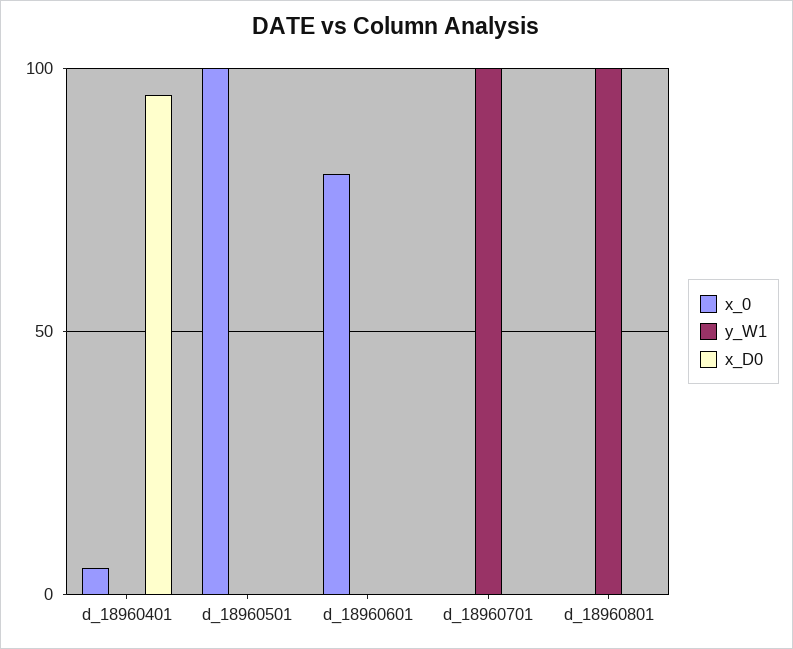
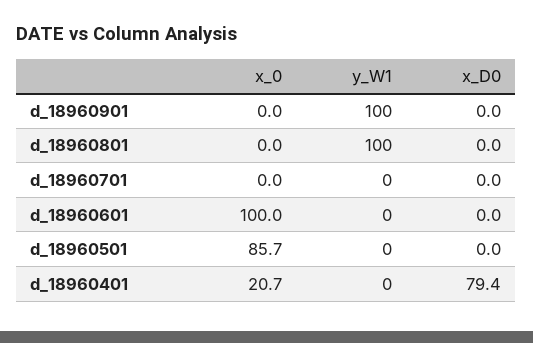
x_0, d_18960401: 5 -> 20.7
x_D0, d_18960401: 95 -> 79.4
x_0, d_18960501: 100 -> 85.7
x_0, d_18960601: 80 -> 100
y_W1, d_18960701: 100 -> 0
x_0, d_18960901: none -> 0
y_W1, d_18960901: none -> 100
x_D0, d_18960901: none -> 0

